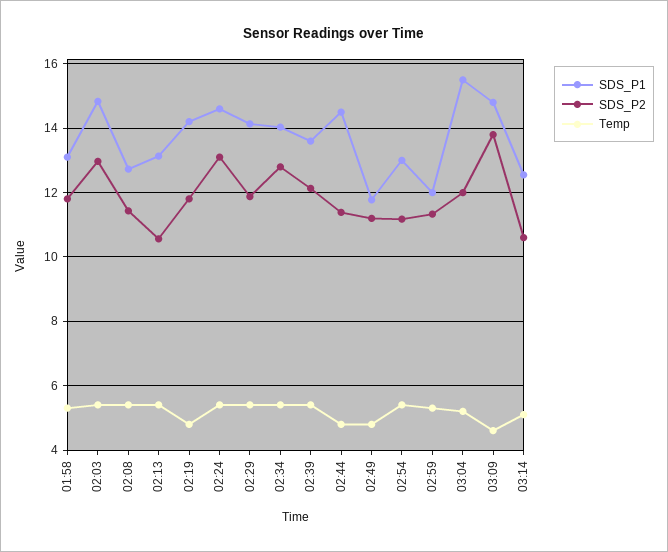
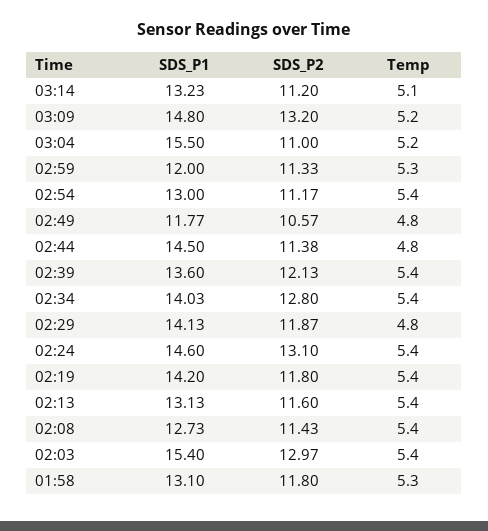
SDS_P1, 02:03: 14.8 -> 15.4
SDS_P2, 02:13: 10.6 -> 11.6
Temp, 02:19: 4.8 -> 5.4
Temp, 02:29: 5.4 -> 4.8
SDS_P2, 02:49: 11.2 -> 10.57
SDS_P2, 03:04: 12 -> 11
SDS_P2, 03:09: 13.8 -> 13.2
Temp, 03:09: 4.6 -> 5.2
SDS_P1, 03:14: 12.6 -> 13.23
SDS_P2, 03:14: 10.6 -> 11.2

